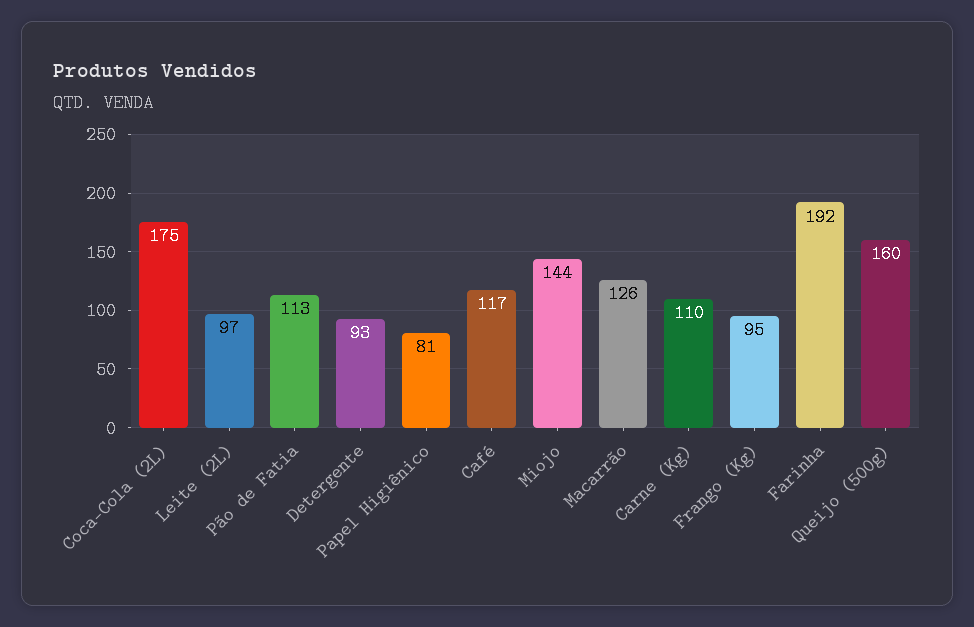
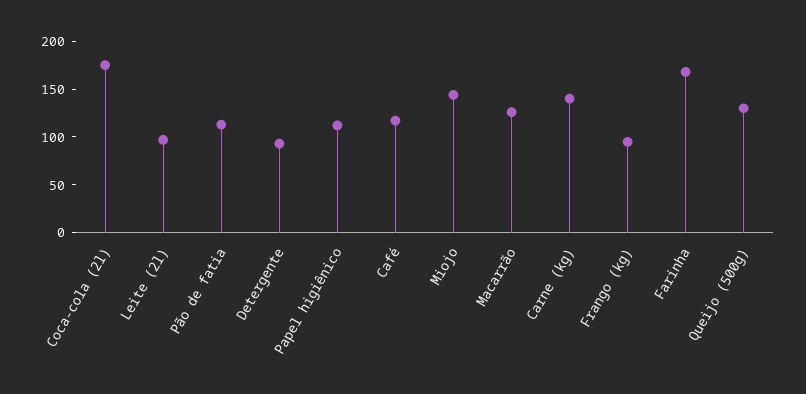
Papel Higiênico: 81 -> 110
Carne (Kg): 110 -> 140
Farinha: 192 -> 170
Queijo (500g): 160 -> 130

